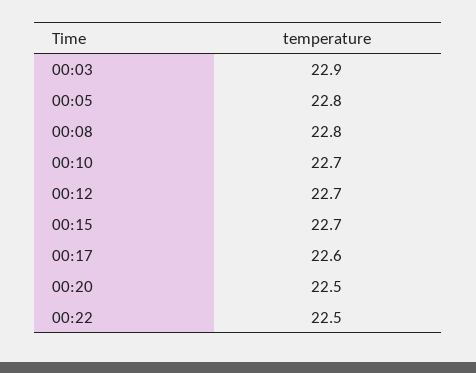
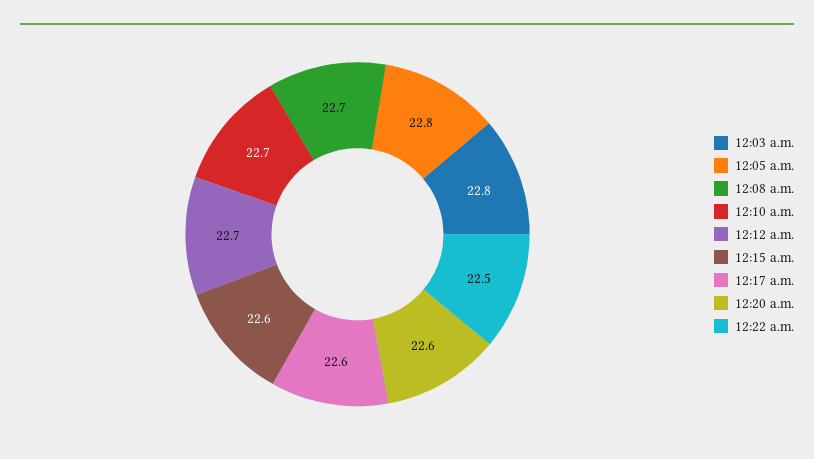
00:03: 22.9 -> 22.8
00:08: 22.8 -> 22.7
00:15: 22.7 -> 22.6
00:20: 22.5 -> 22.6

